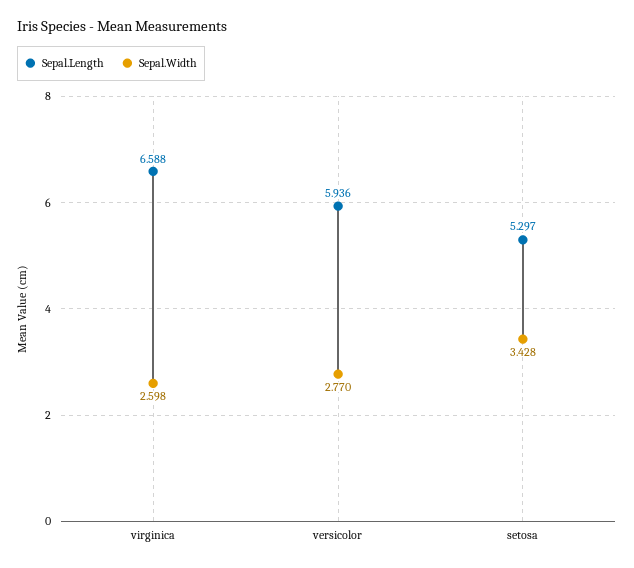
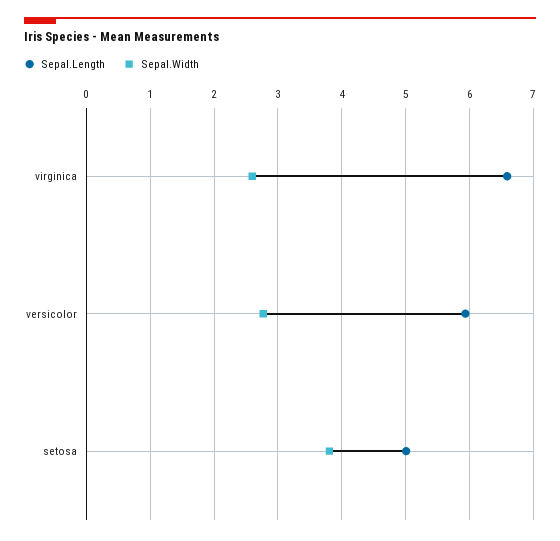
Sepal.Length, setosa: 5.297 -> 5
Sepal.Width, setosa: 3.428 -> 3.8

